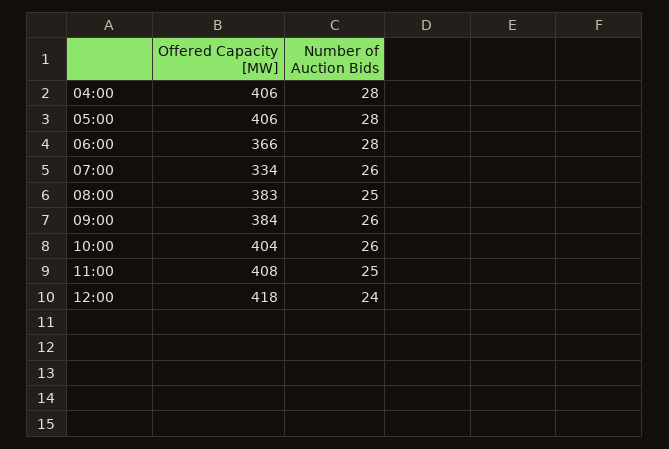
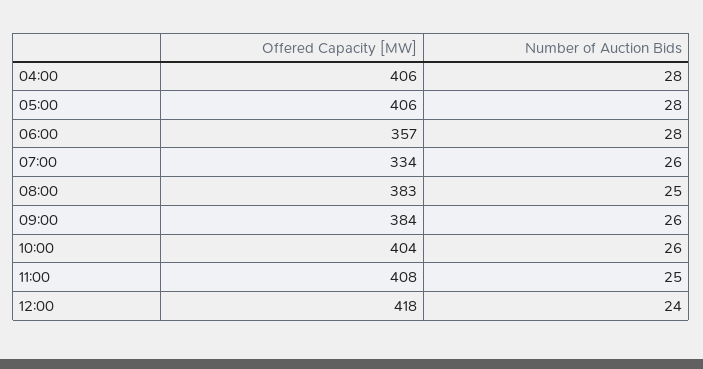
Offered Capacity [MW], 06:00: 366 -> 357

